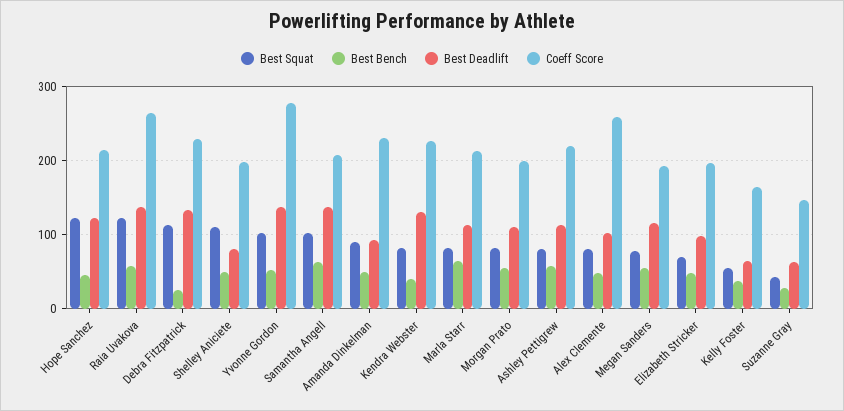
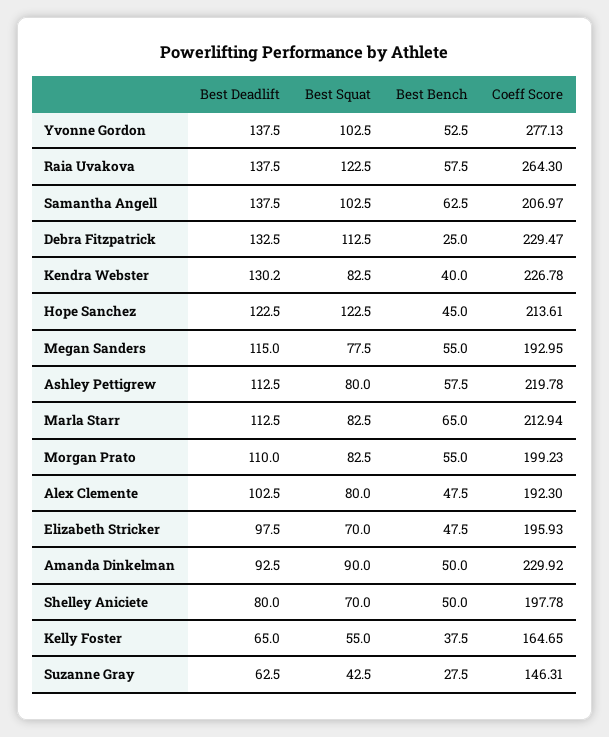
Best Squat, Shelley Aniciete: 110 -> 70
Coeff Score, Alex Clemente: 260 -> 192.3

